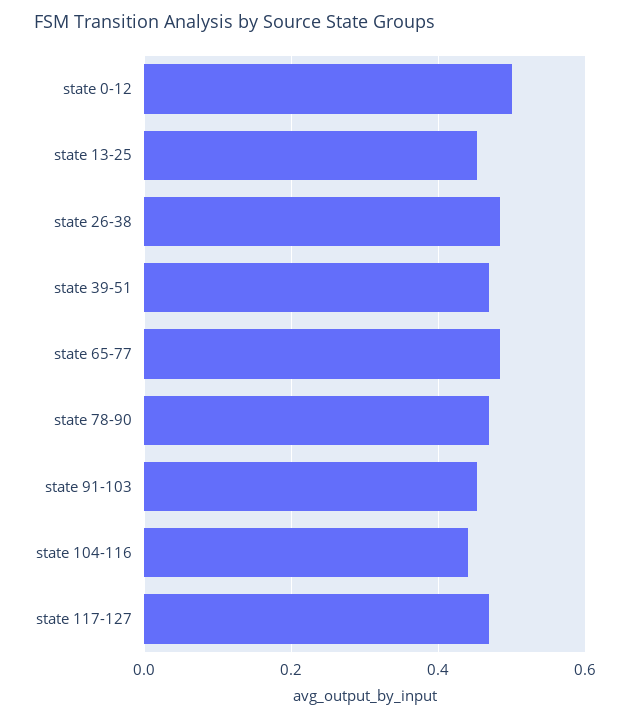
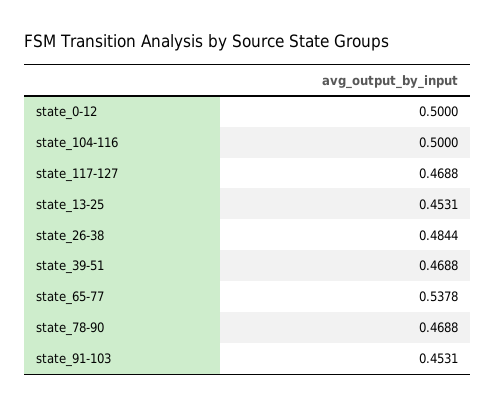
state 65-77: 0.48 -> 0.5378
state 104-116: 0.44 -> 0.5

